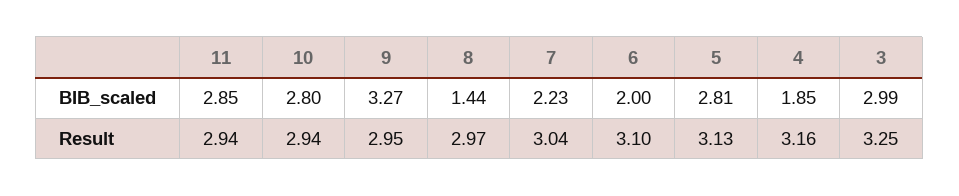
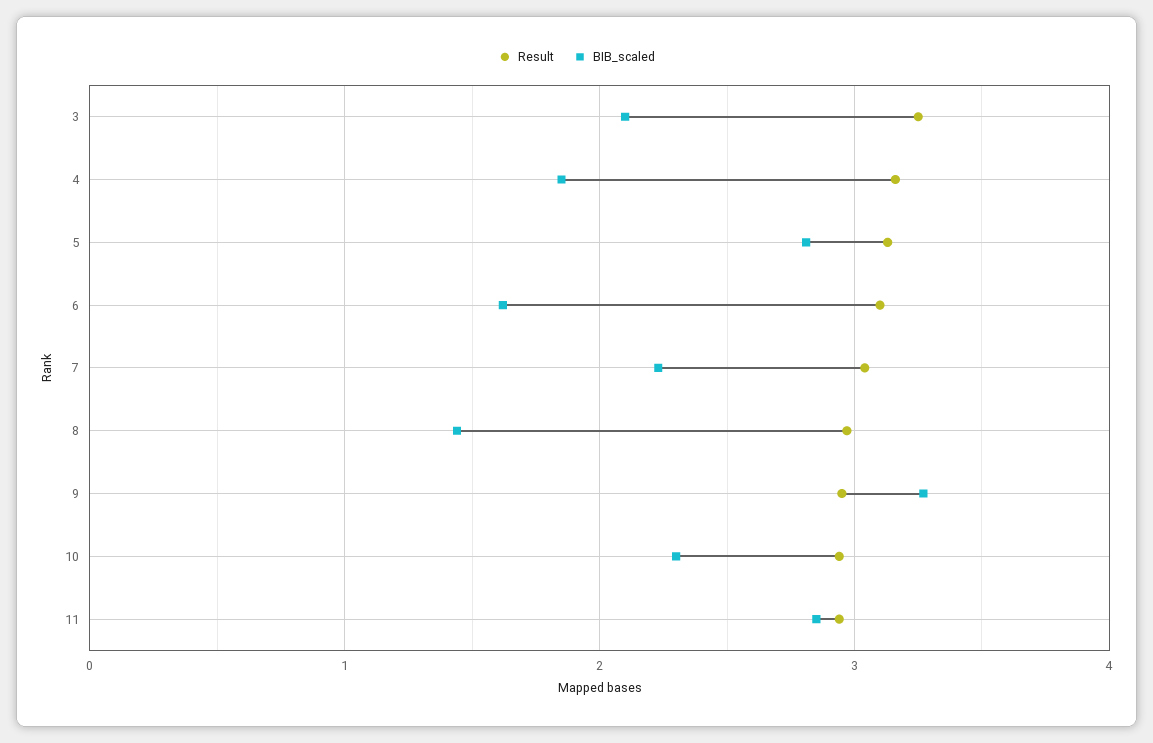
BIB_scaled, 10: 2.8 -> 2.3
BIB_scaled, 6: 2 -> 1.6
BIB_scaled, 3: 2.99 -> 2.1

